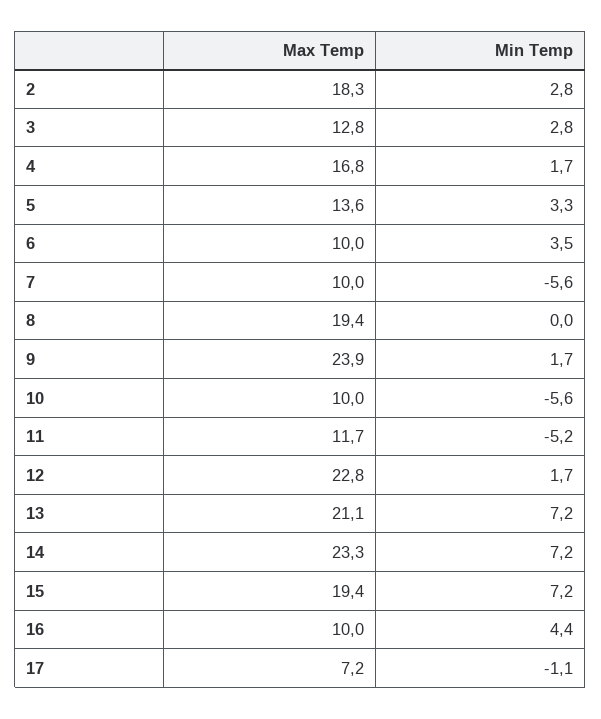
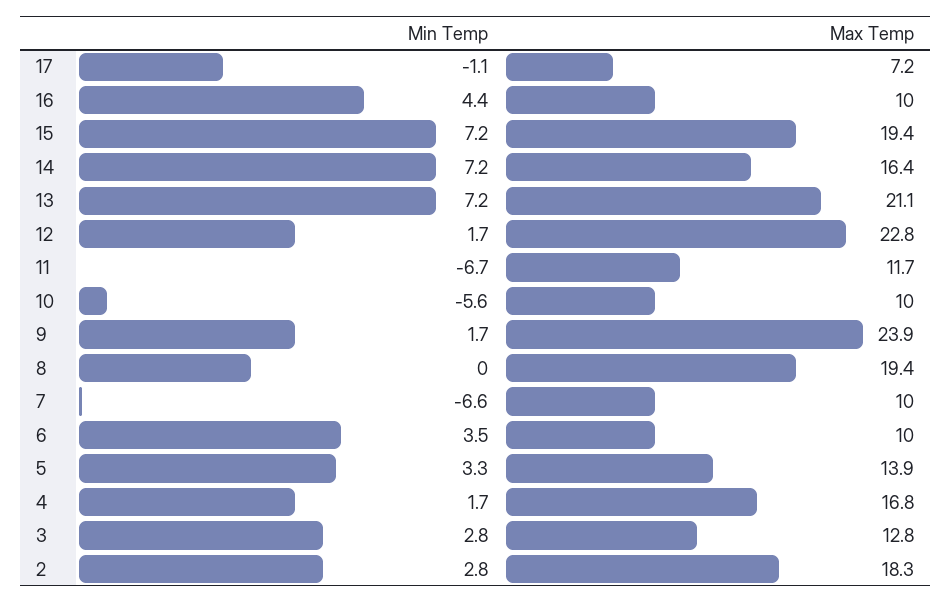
Max Temp, 5: 13.6 -> 13.9
Min Temp, 7: -5.6 -> -6.6
Min Temp, 11: -5.2 -> -6.7
Max Temp, 14: 23.3 -> 16.4

